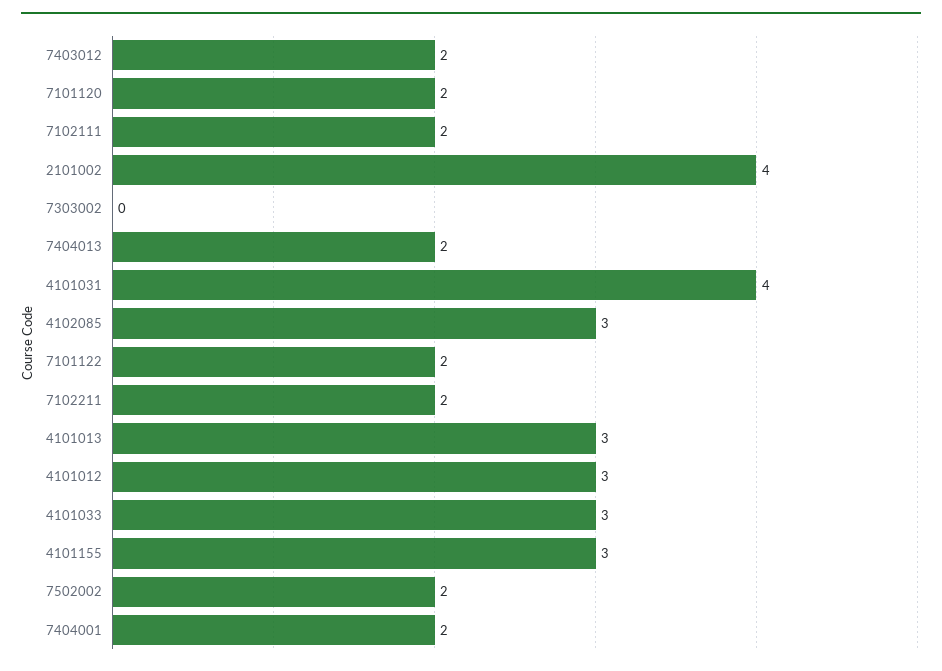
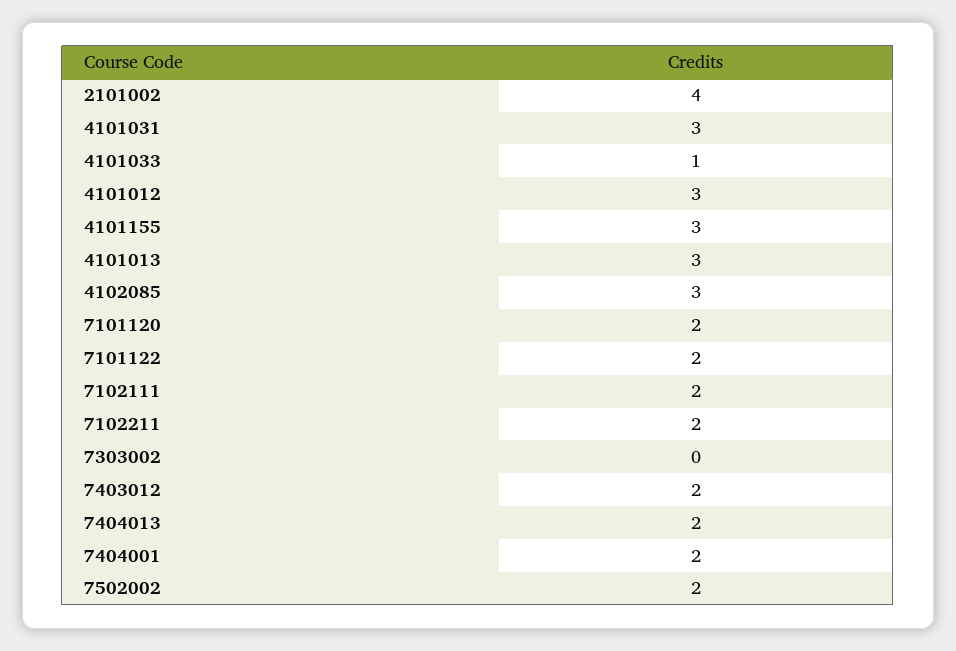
4101031: 4 -> 3
4101033: 3 -> 1

